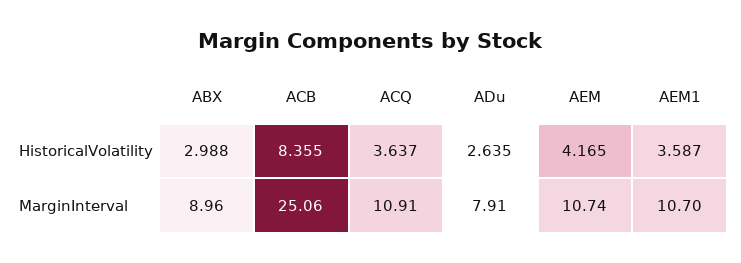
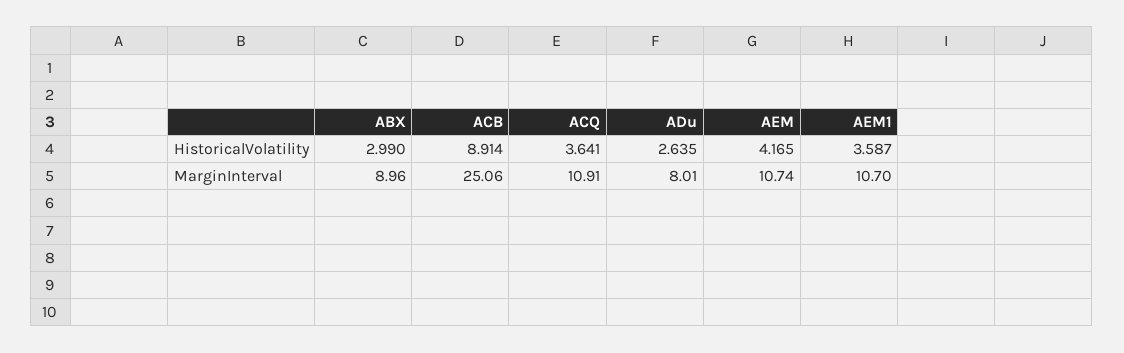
ABX, HistoricalVolatility: 2.988 -> 2.99
ACB, HistoricalVolatility: 8.355 -> 8.914
ACQ, HistoricalVolatility: 3.637 -> 3.641
ADu, MarginInterval: 7.91 -> 8.01

